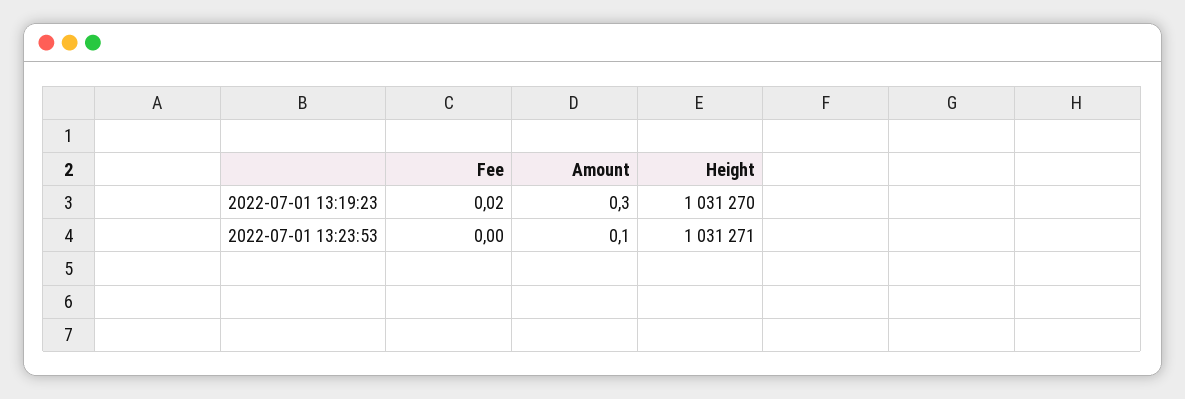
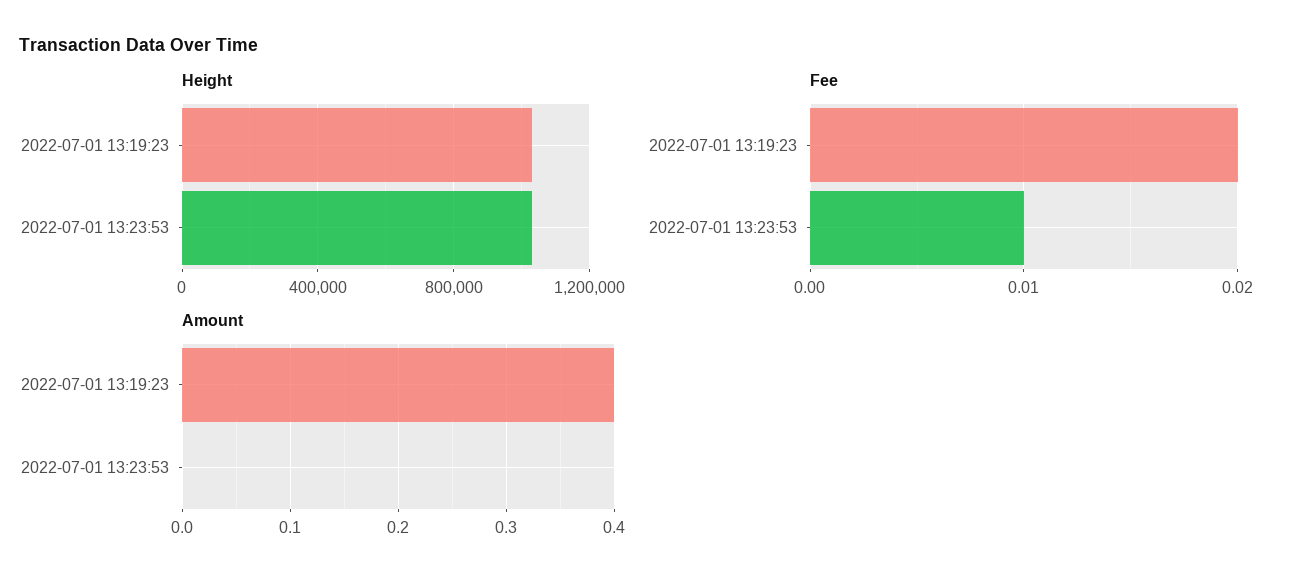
Amount, 2022-07-01 13:19:23: 0.3 -> 0.4
Fee, 2022-07-01 13:23:53: 0 -> 0.01
Amount, 2022-07-01 13:23:53: 0.1 -> 0

